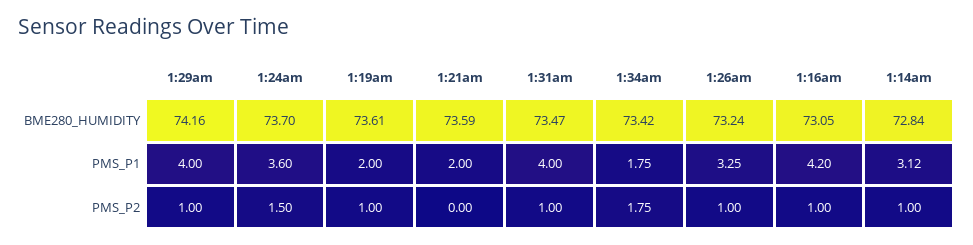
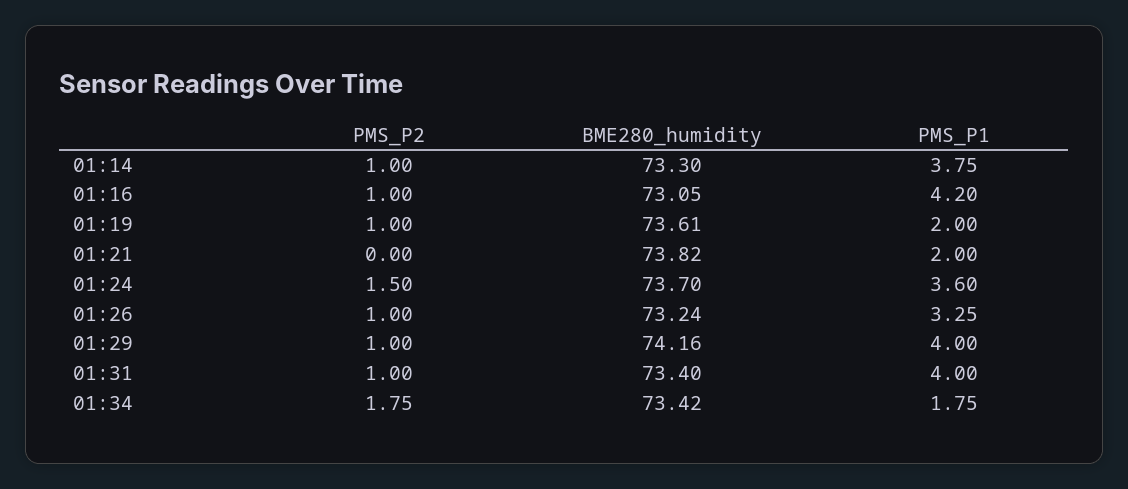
1:21am, BME280_HUMIDITY: 73.59 -> 73.82
1:31am, BME280_HUMIDITY: 73.47 -> 73.4
1:14am, BME280_HUMIDITY: 72.84 -> 73.3
1:14am, PMS_P1: 3.12 -> 3.75

